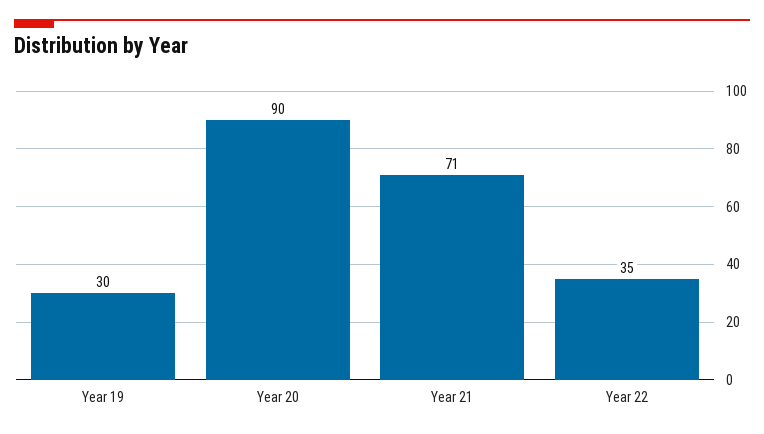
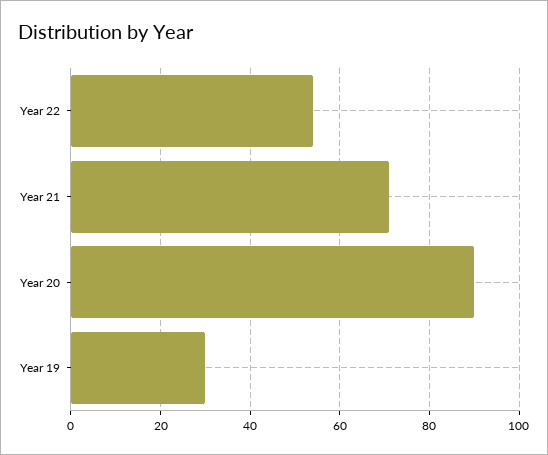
Year 22: 35 -> 55

